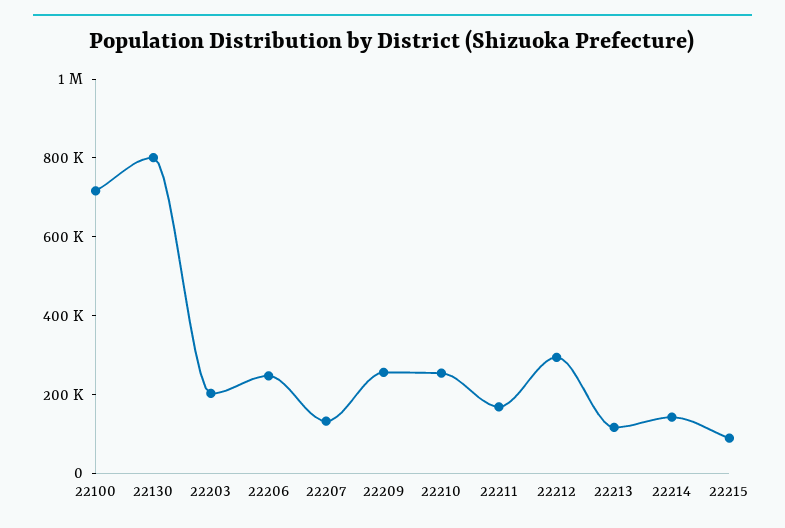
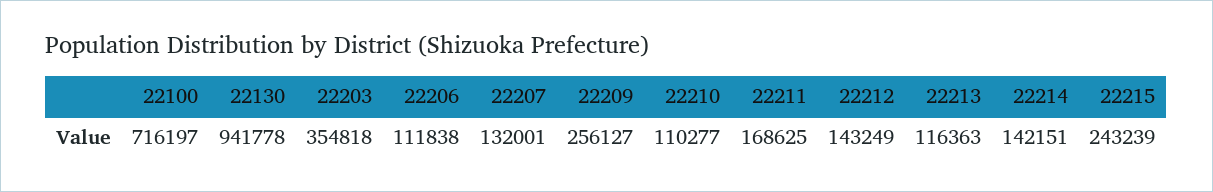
22130: 800000 -> 941778
22203: 200000 -> 354818
22206: 250000 -> 111838
22210: 250000 -> 110277
22212: 300000 -> 143249
22215: 100000 -> 243239

